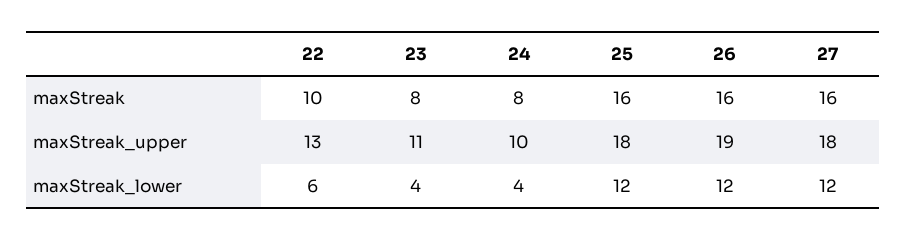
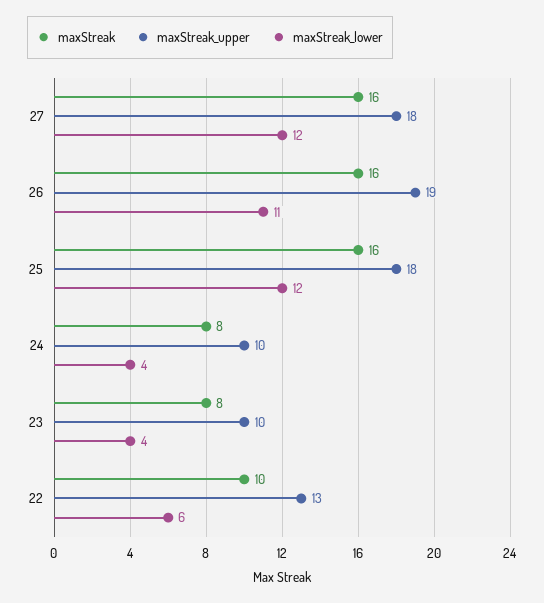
maxStreak_upper, 23: 11 -> 10
maxStreak_lower, 26: 12 -> 11

